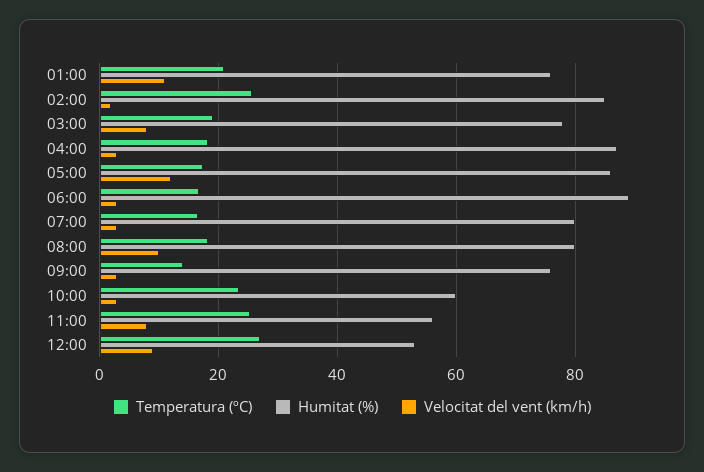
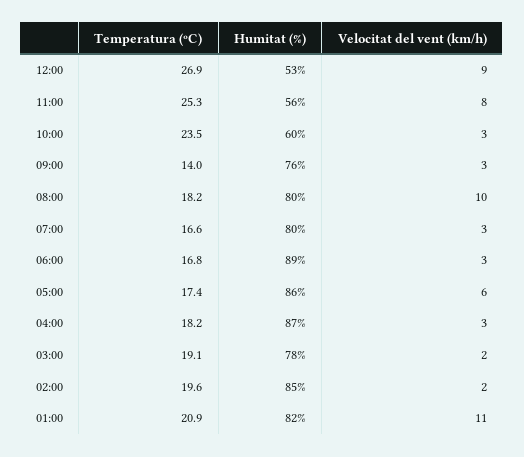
Humitat (%), 01:00: 76 -> 82
Temperatura (ºC), 02:00: 26 -> 19.6
Velocitat del vent (km/h), 03:00: 8 -> 2
Velocitat del vent (km/h), 05:00: 12 -> 6

